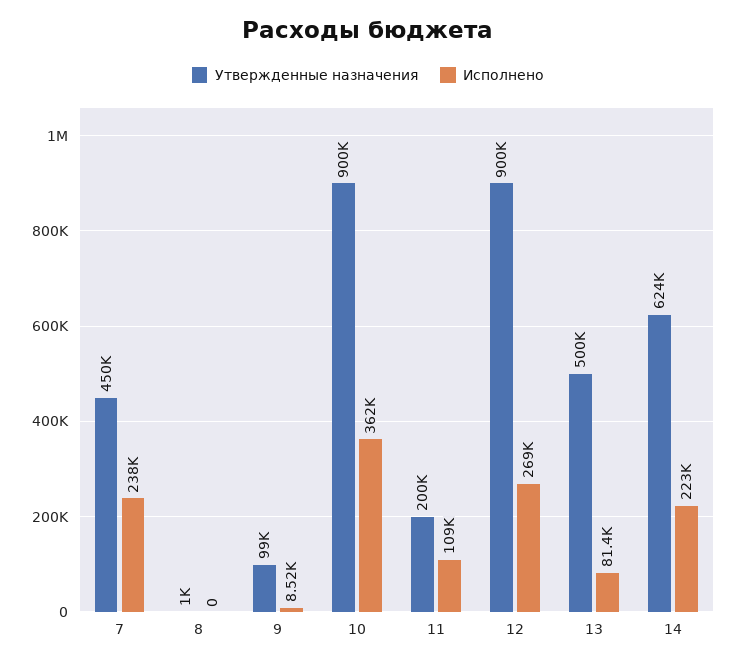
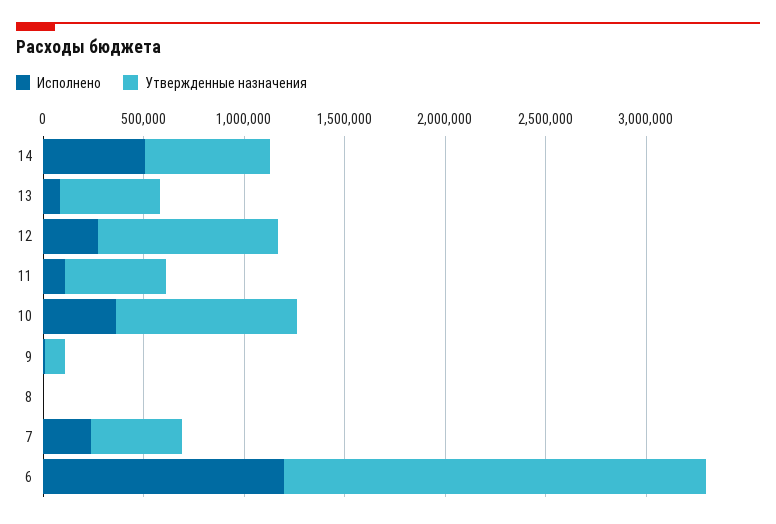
Утвержденные назначения, 11: 200000 -> 500000
Исполнено, 14: 223000 -> 500000
Исполнено, 6: none -> 1200000
Утвержденные назначения, 6: none -> 2100000

